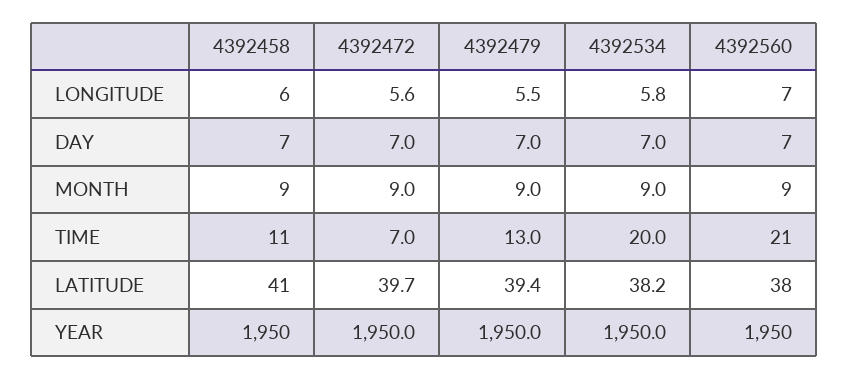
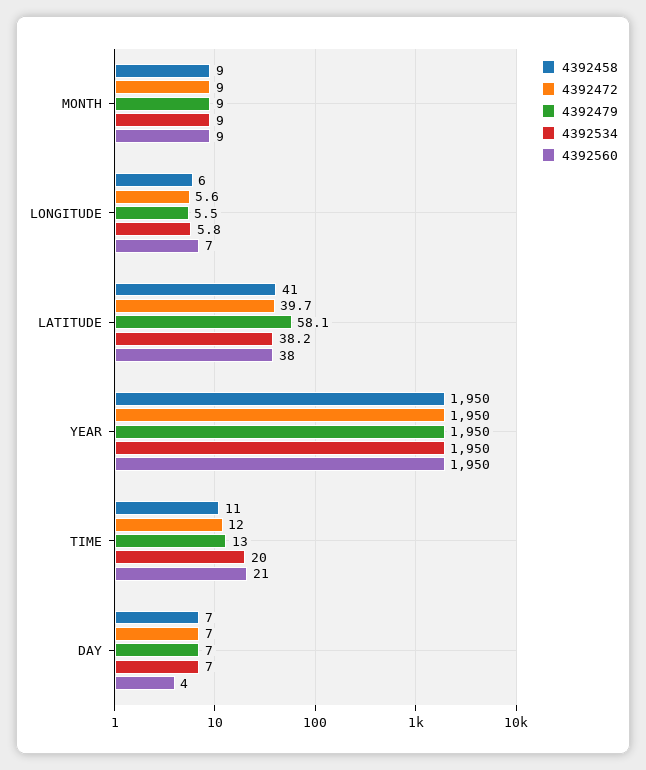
4392560, DAY: 7 -> 4
4392472, TIME: 7 -> 12
4392479, LATITUDE: 39.4 -> 58.1

